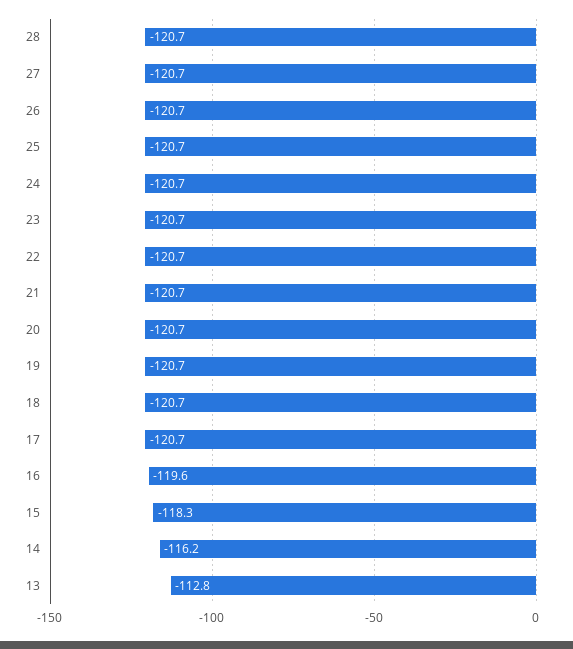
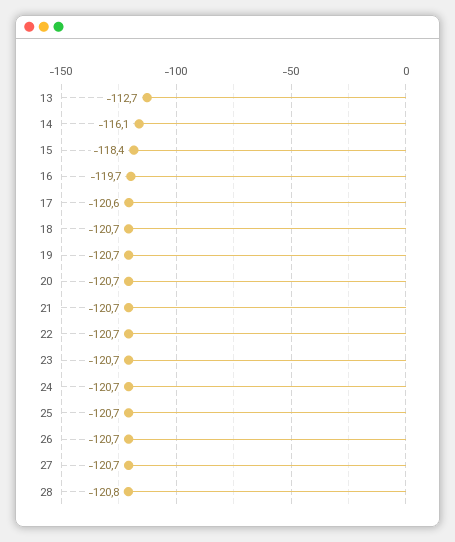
28: -120.7 -> -120.8
17: -120.7 -> -120.6
16: -119.6 -> -119.7
15: -118.3 -> -118.4
14: -116.2 -> -116.1
13: -112.8 -> -112.7

